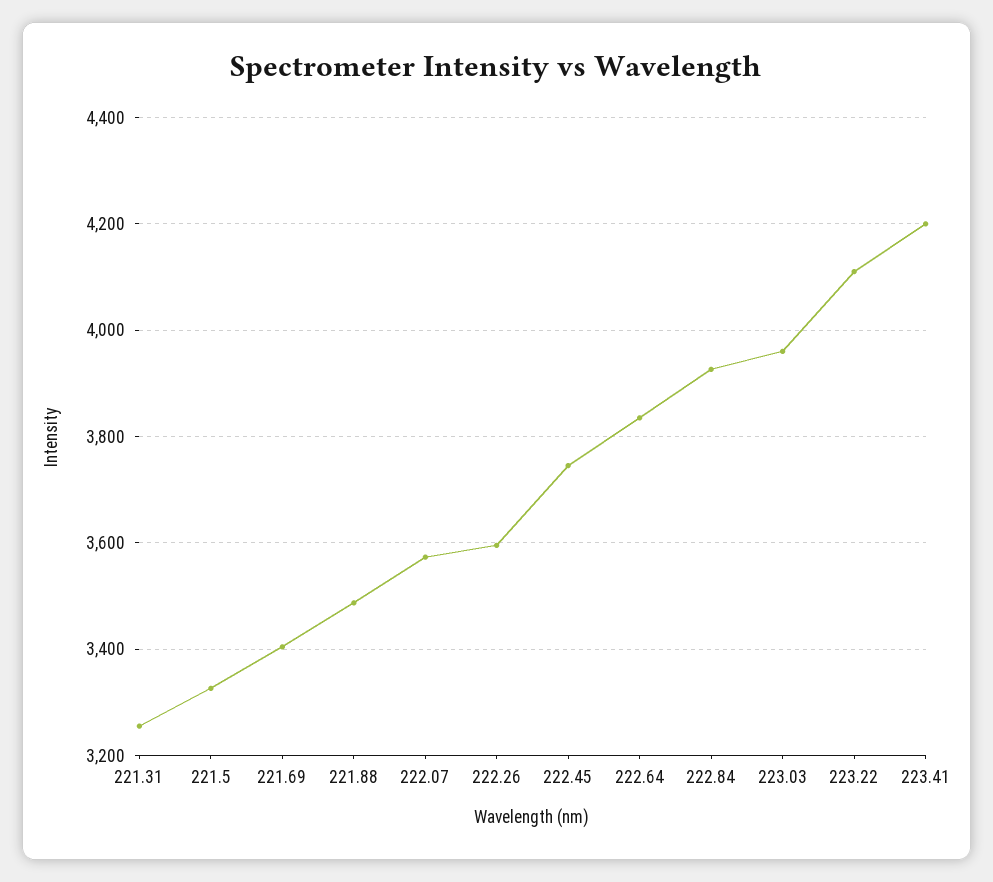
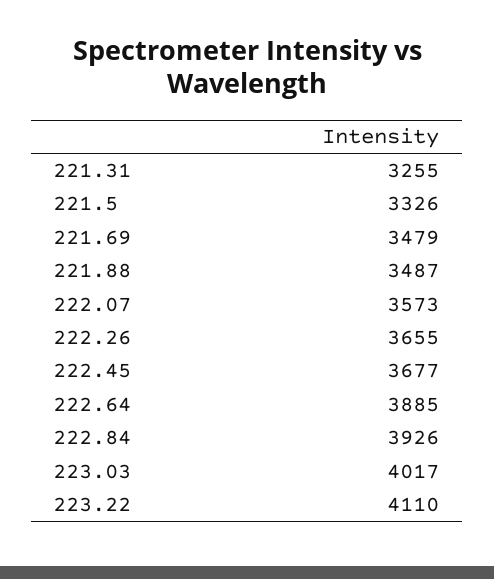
221.69: 3400 -> 3479
222.26: 3600 -> 3655
222.45: 3740 -> 3677
222.64: 3840 -> 3885
223.03: 3960 -> 4017
223.41: 4200 -> none

